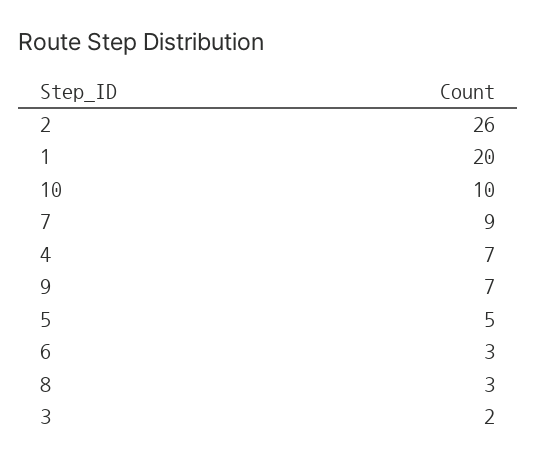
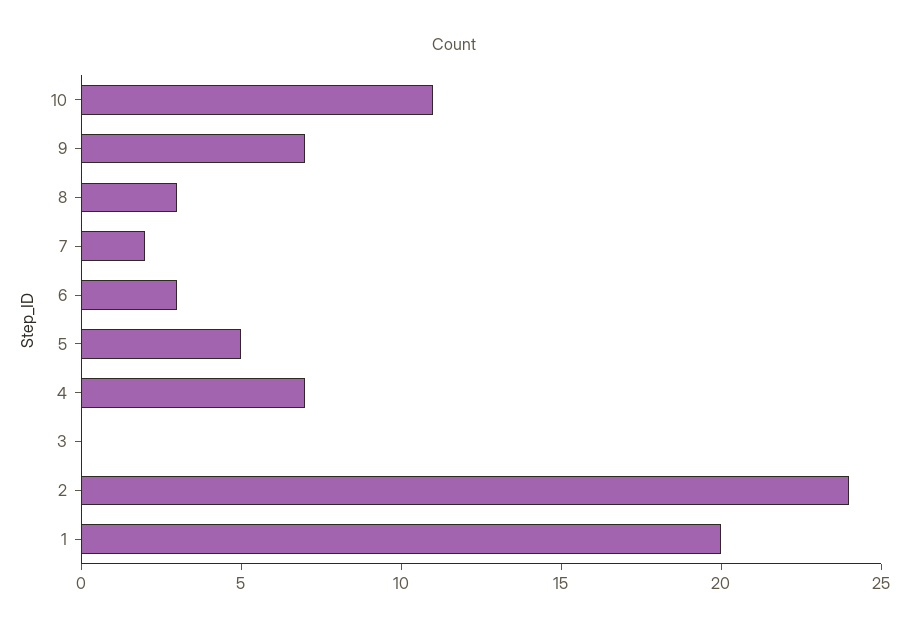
2: 26 -> 24
10: 10 -> 11
7: 9 -> 2
3: 2 -> 0

